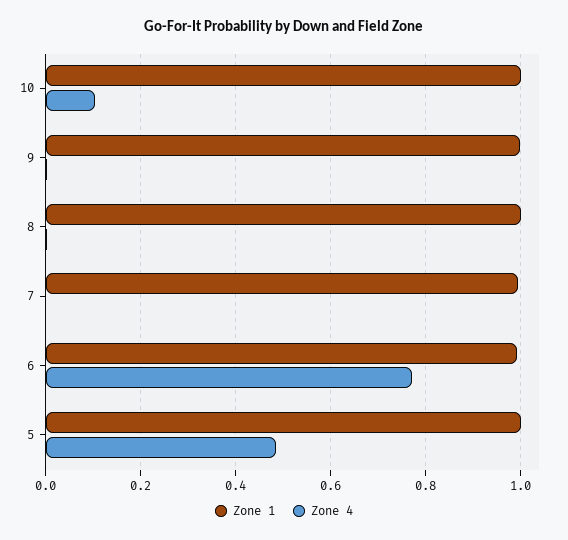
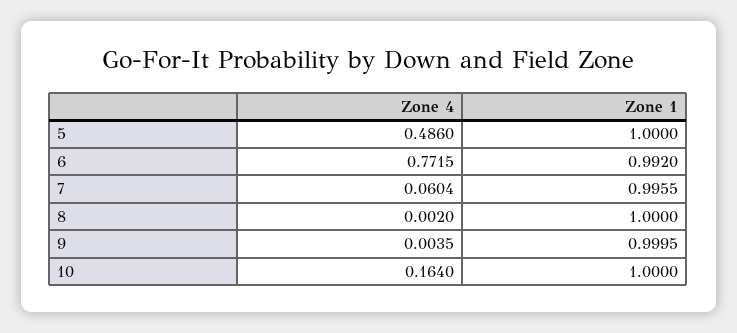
Zone 4, 10: 0.1 -> 0.164
Zone 4, 7: 0 -> 0.0604

